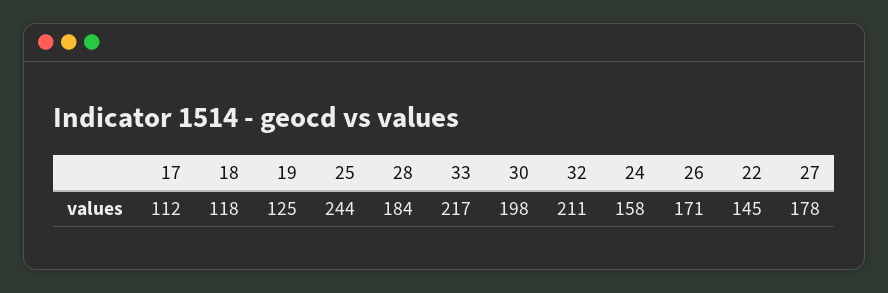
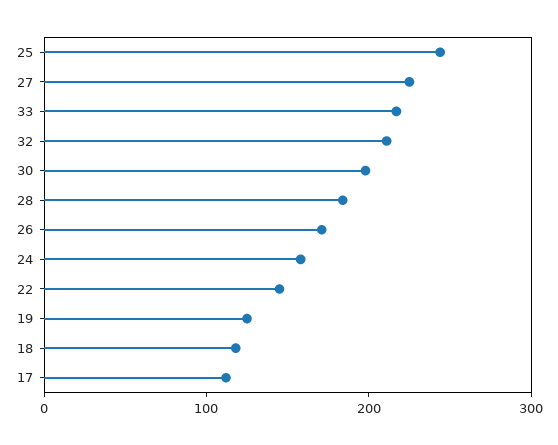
27: 178 -> 220

